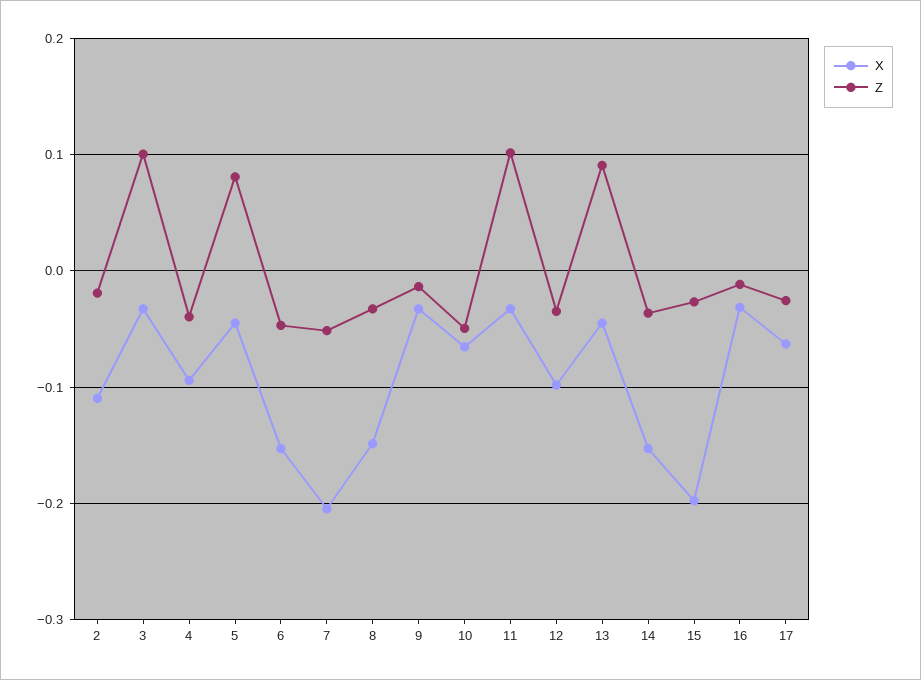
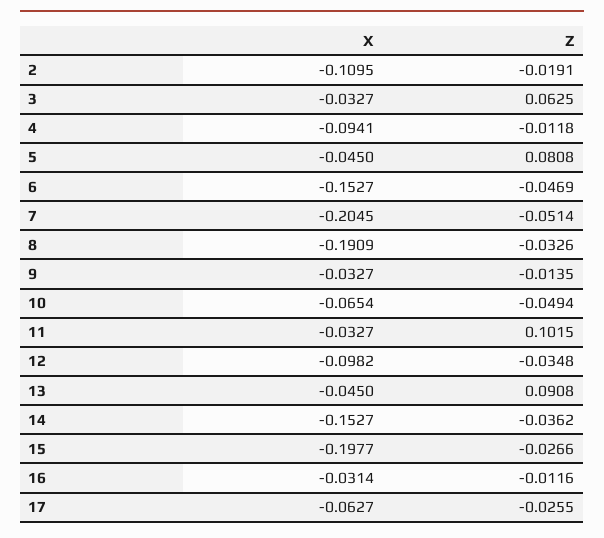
Z, 3: 0.1 -> 0.0625
Z, 4: -0.04 -> -0.0118
X, 8: -0.15 -> -0.1909

